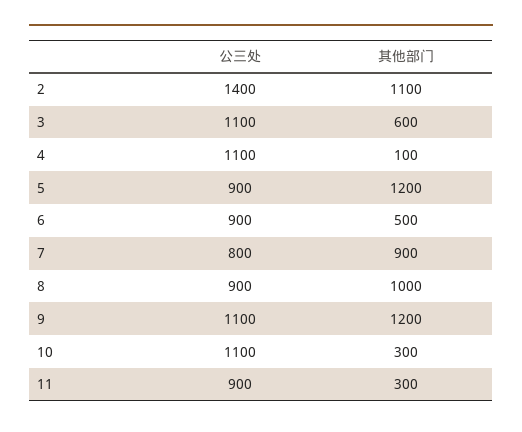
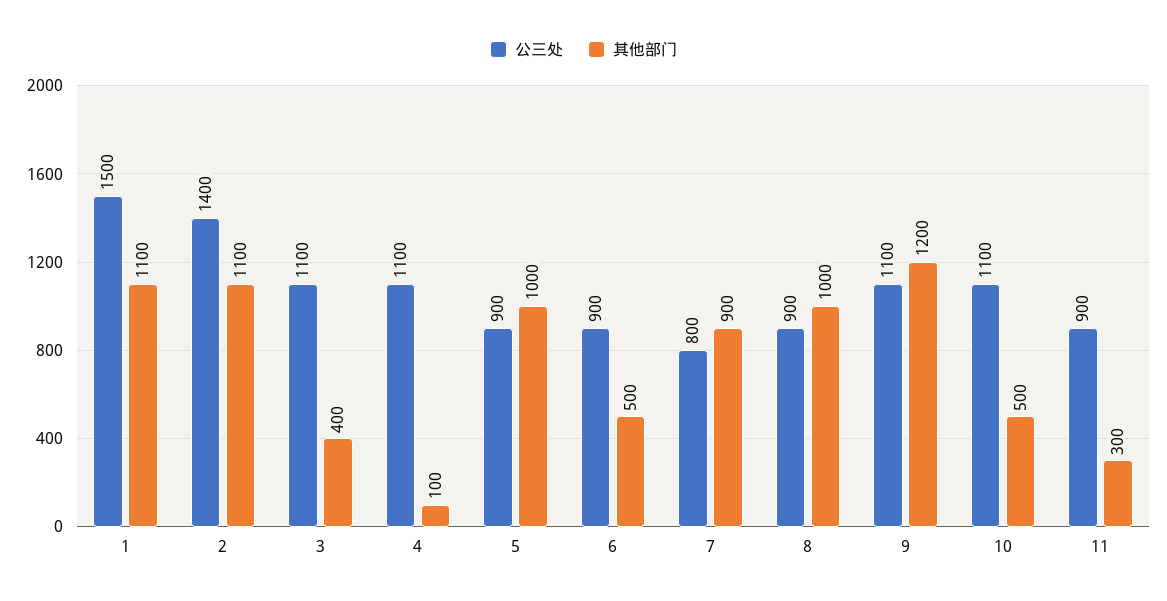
其他部门, 3: 600 -> 400
其他部门, 5: 1200 -> 1000
其他部门, 10: 300 -> 500
公三处, 1: none -> 1500
其他部门, 1: none -> 1100

